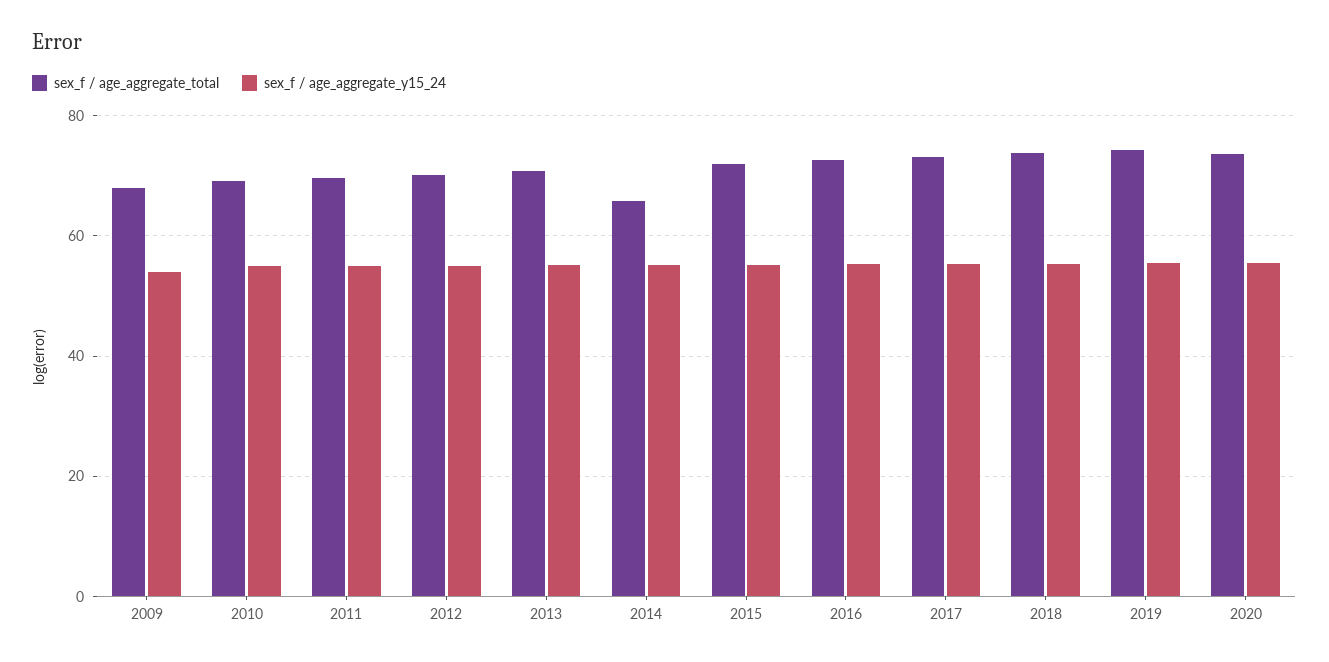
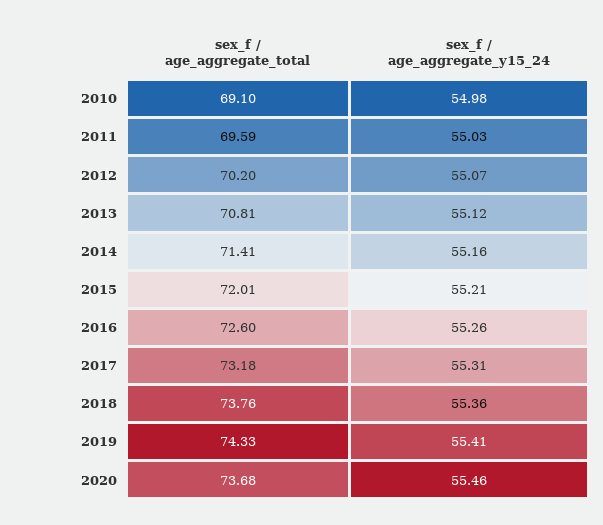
sex_f / age_aggregate_total, 2009: 68 -> none
sex_f / age_aggregate_y15_24, 2009: 54 -> none
sex_f / age_aggregate_total, 2014: 66 -> 71.41

